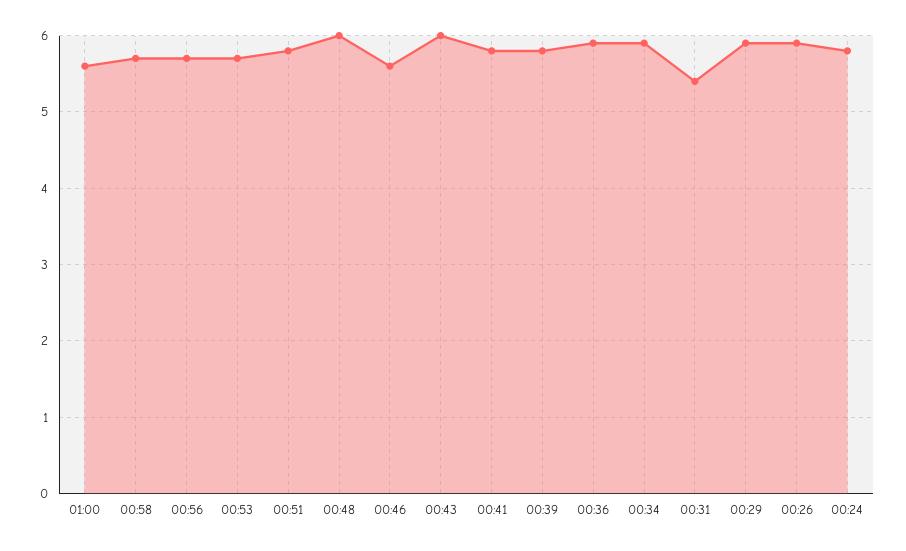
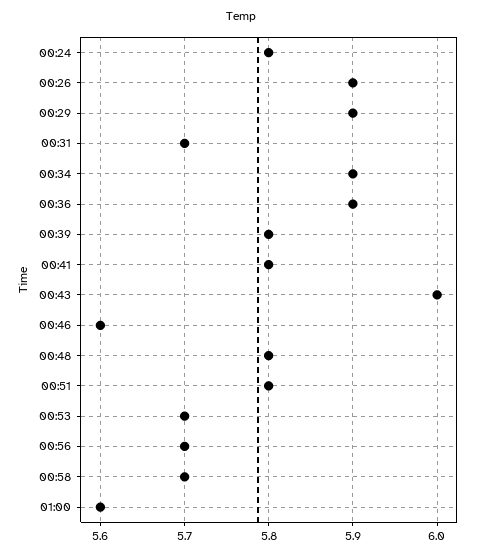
00:48: 6 -> 5.8
00:31: 5.4 -> 5.7

